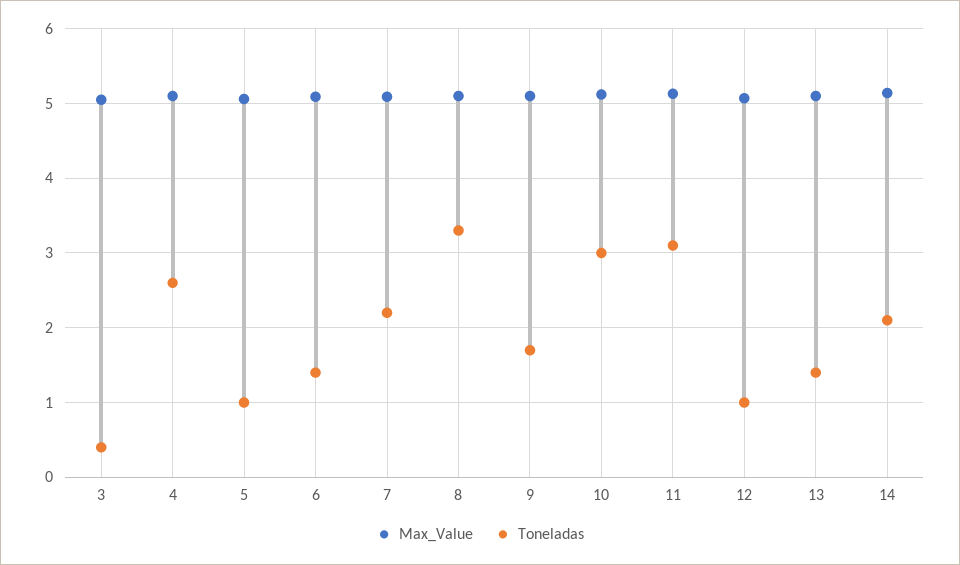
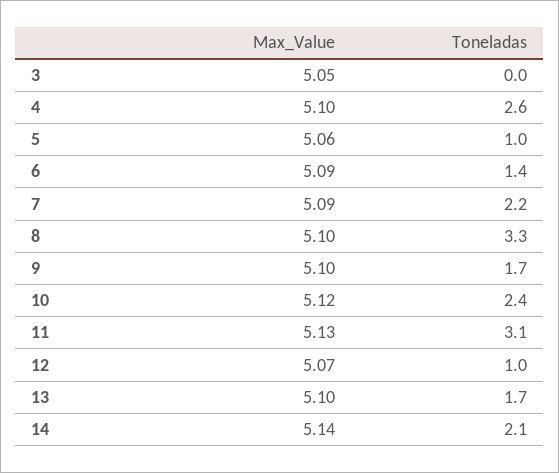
Toneladas, 3: 0.4 -> 0
Toneladas, 10: 3 -> 2.4
Toneladas, 13: 1.4 -> 1.7

